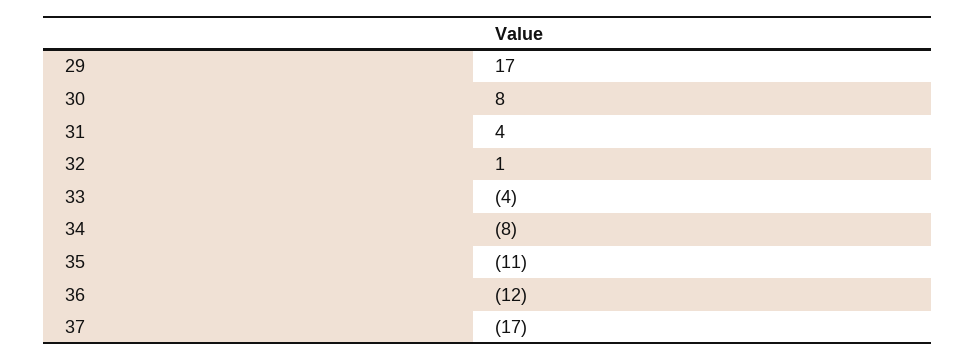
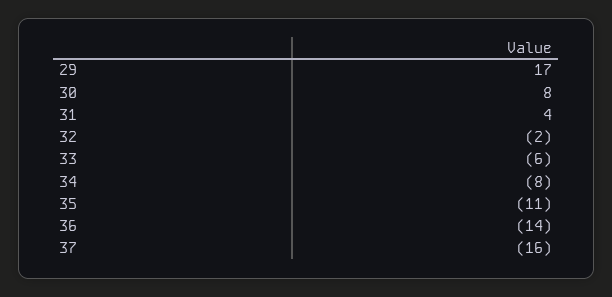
32: 1 -> -2
33: -4 -> -6
36: -12 -> -14
37: -17 -> -16

